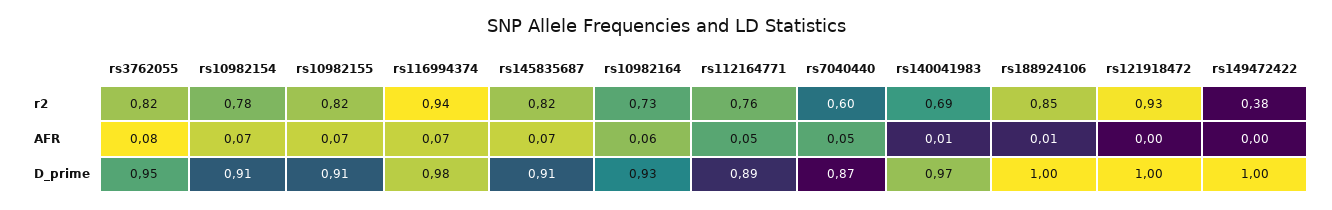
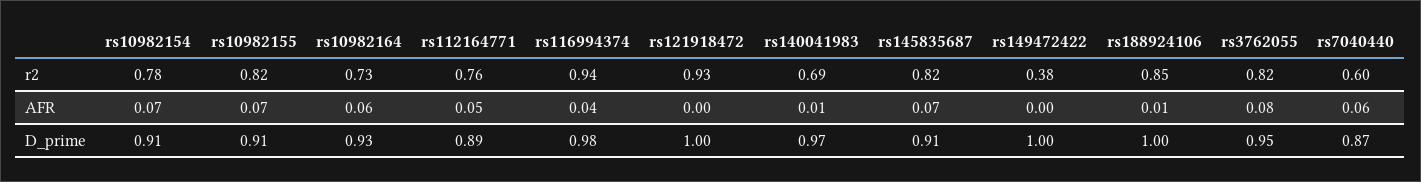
rs116994374, AFR: 0.07 -> 0.04
rs7040440, AFR: 0.05 -> 0.06

